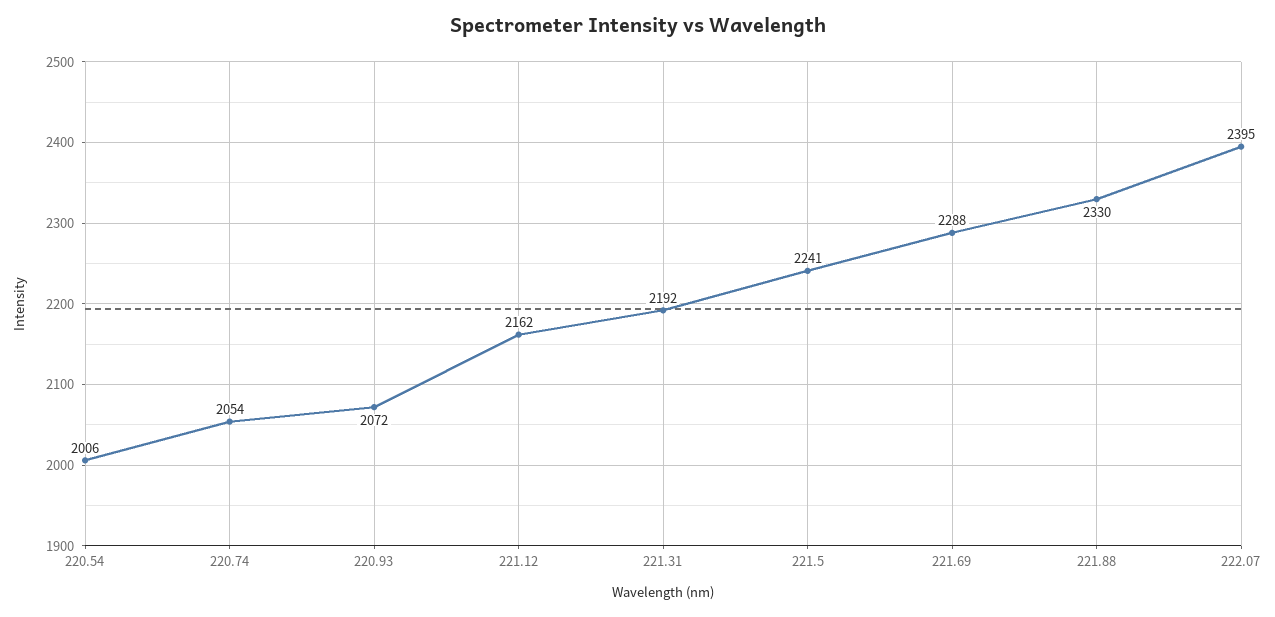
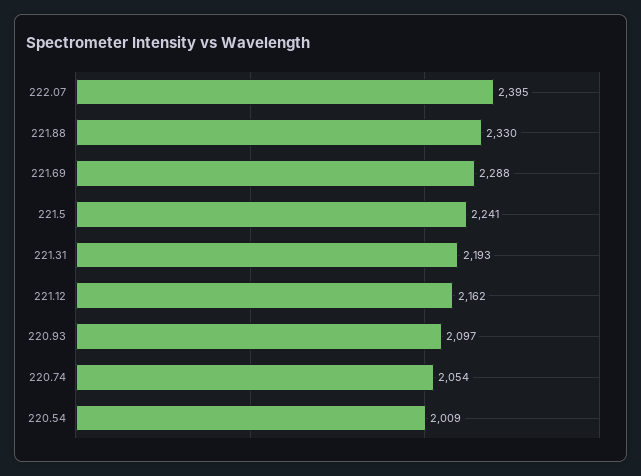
220.54: 2006 -> 2009
220.93: 2072 -> 2097
221.31: 2192 -> 2193

